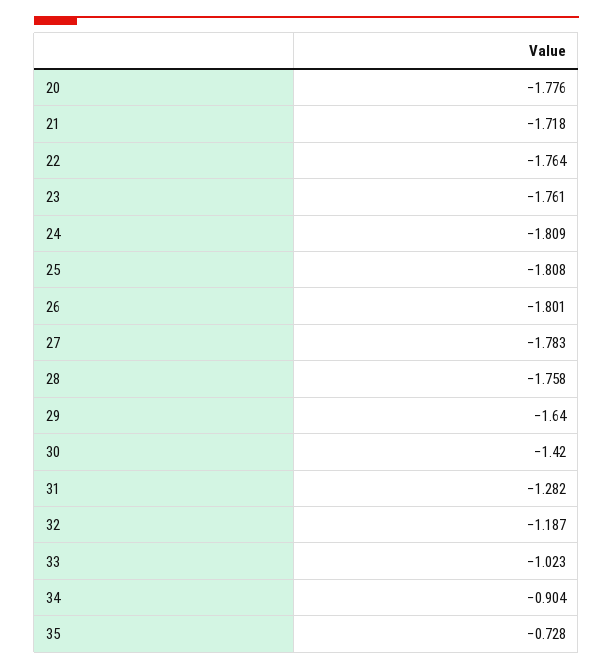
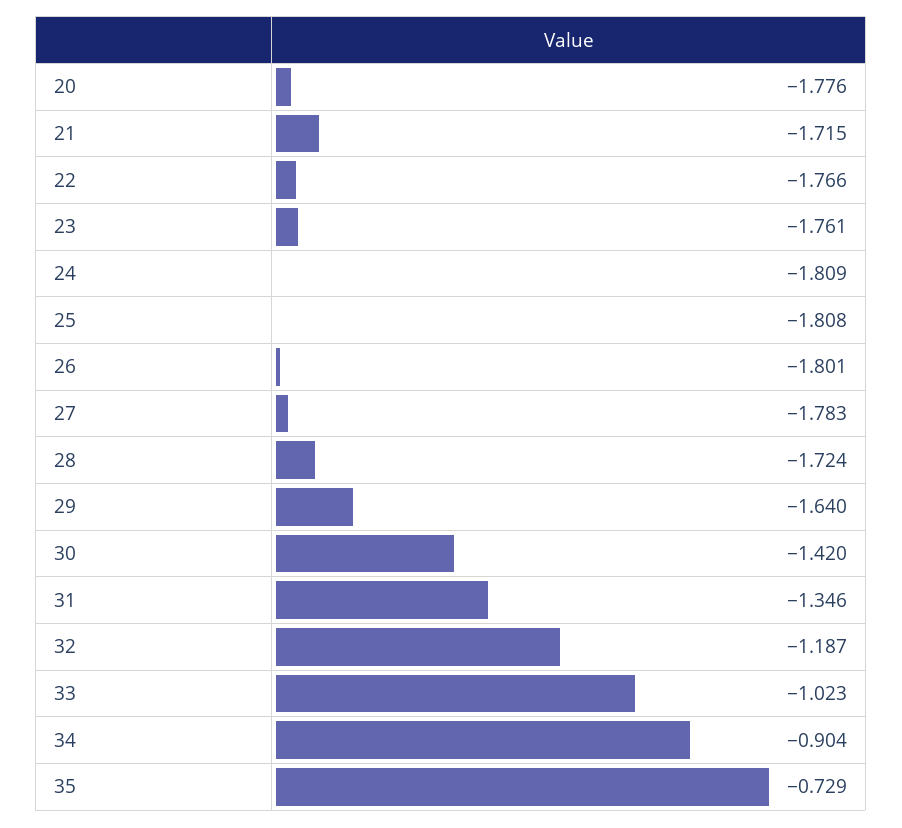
21: -1.718 -> -1.715
22: -1.764 -> -1.766
28: -1.758 -> -1.724
31: -1.282 -> -1.346
35: -0.728 -> -0.729

